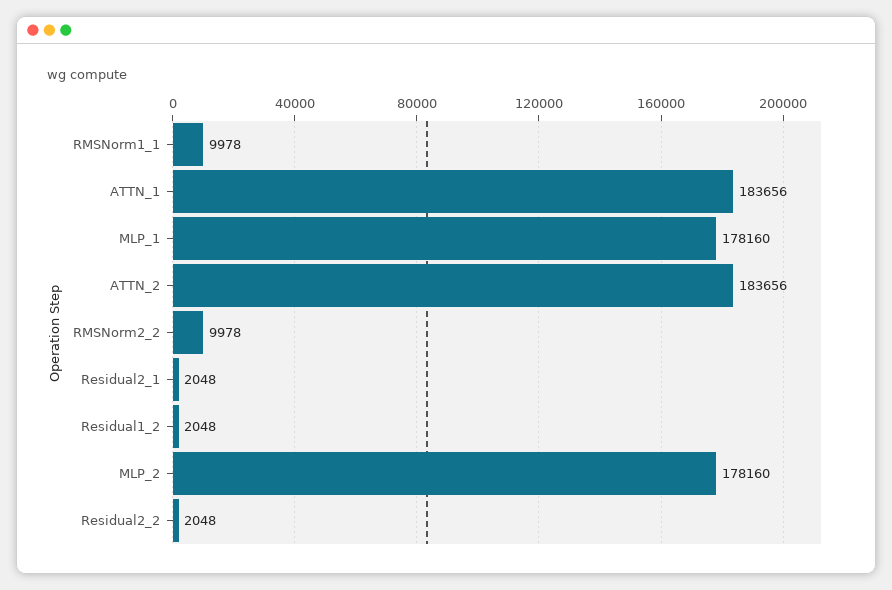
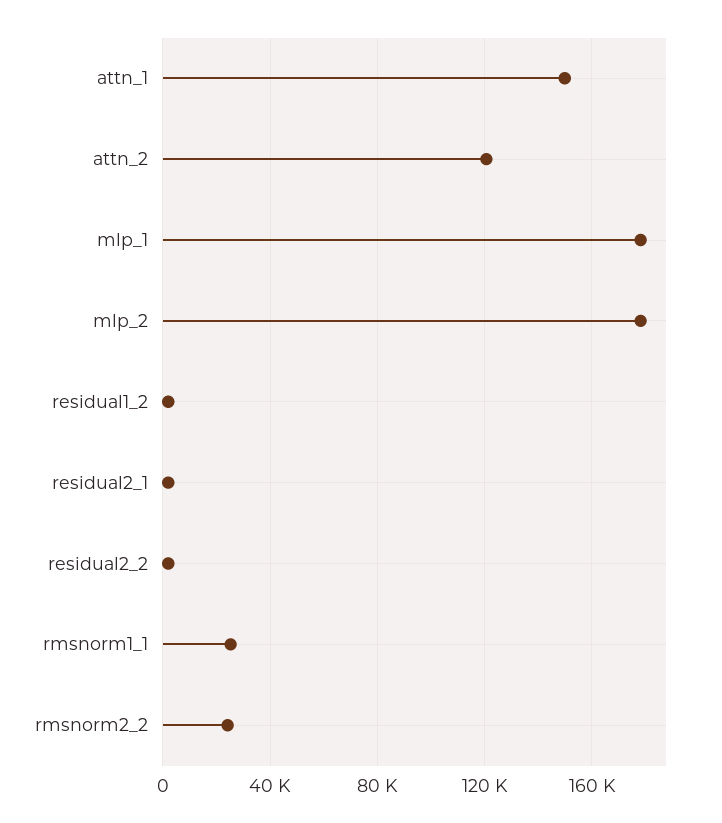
RMSNorm1_1: 9978 -> 25000
ATTN_1: 183656 -> 150000
ATTN_2: 183656 -> 120000
RMSNorm2_2: 9978 -> 25000

